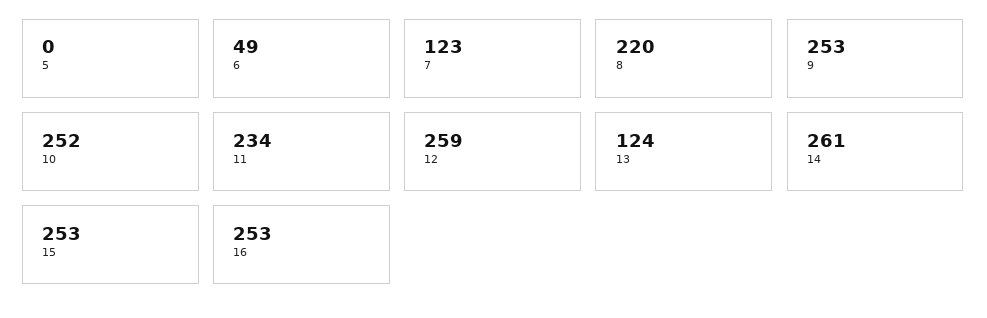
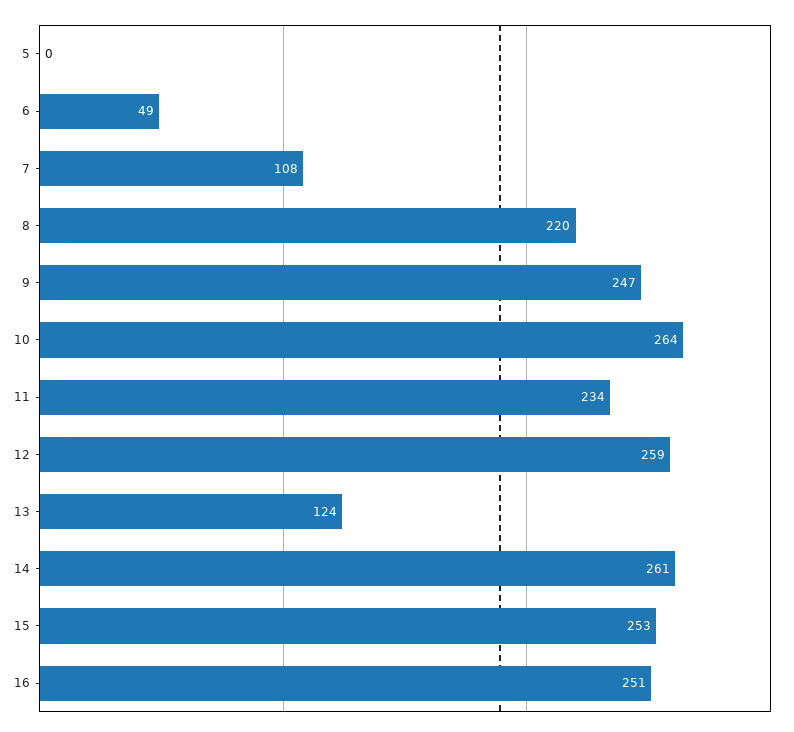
7: 123 -> 108
9: 253 -> 247
10: 252 -> 264
16: 253 -> 251

